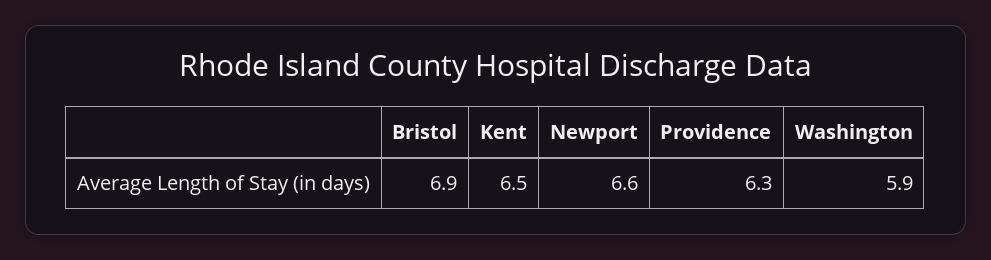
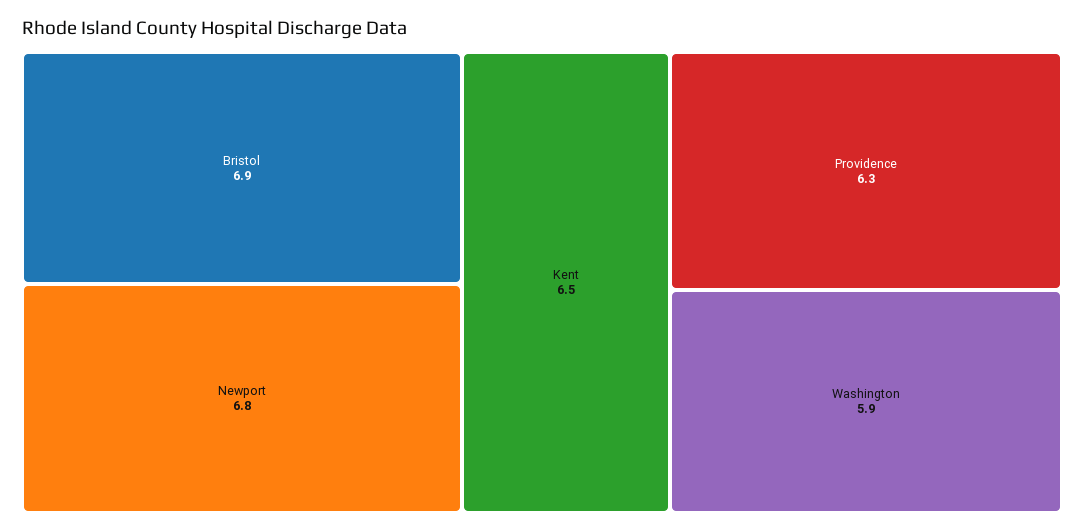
Newport: 6.6 -> 6.8

